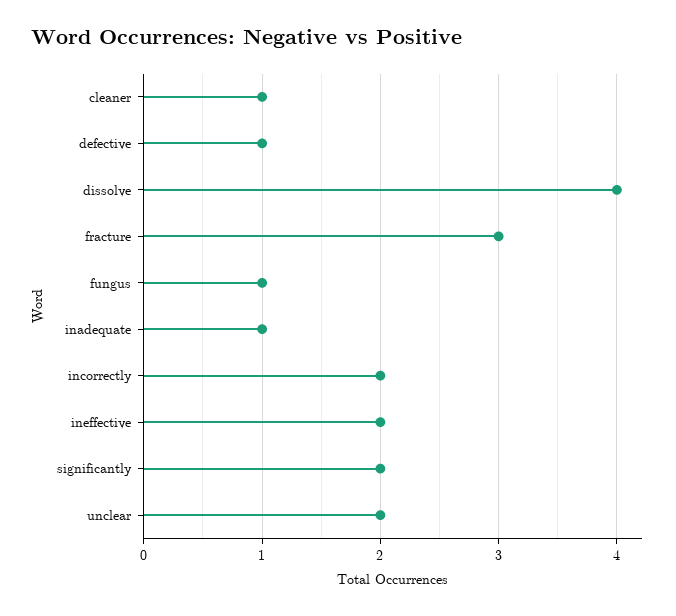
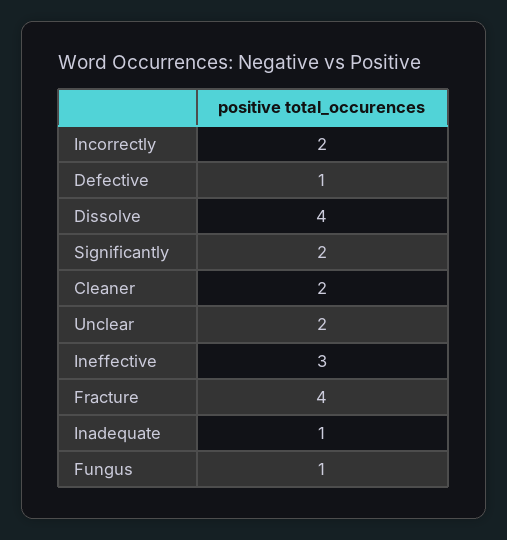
cleaner: 1 -> 2
fracture: 3 -> 4
ineffective: 2 -> 3

